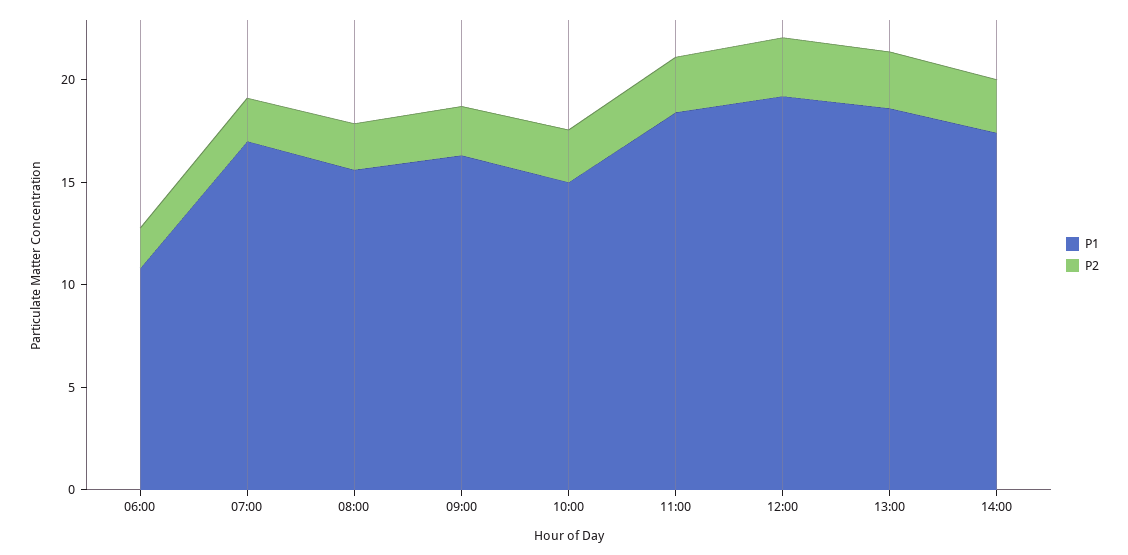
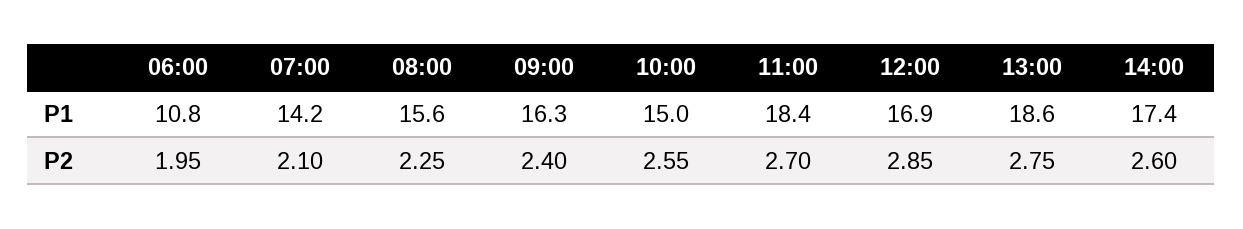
P1, 07:00: 17 -> 14.2
P1, 12:00: 19 -> 16.9

